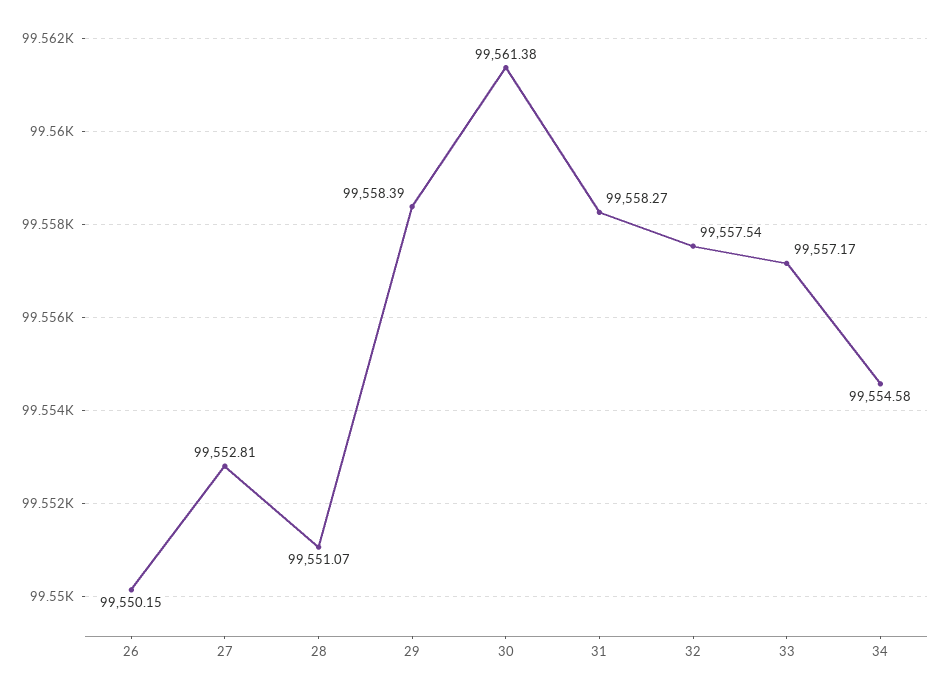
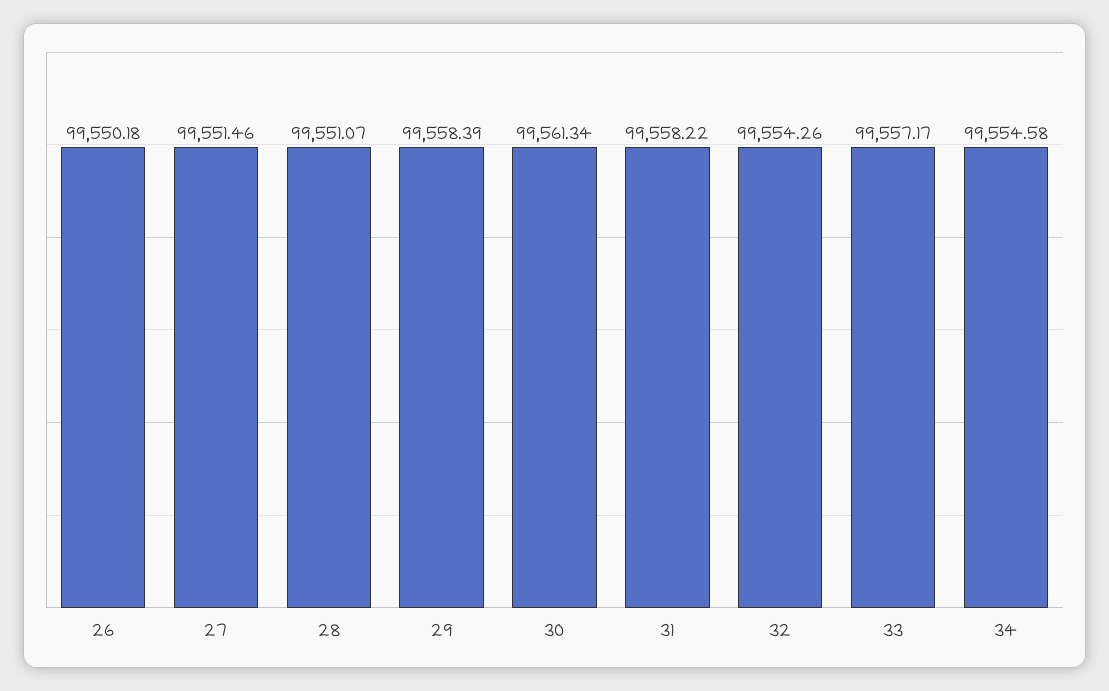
26: 99550.15 -> 99550.18
27: 99552.81 -> 99551.46
30: 99561.38 -> 99561.34
31: 99558.27 -> 99558.22
32: 99557.54 -> 99554.26

